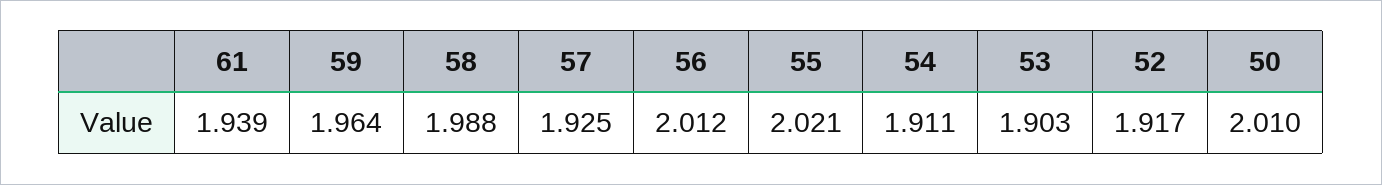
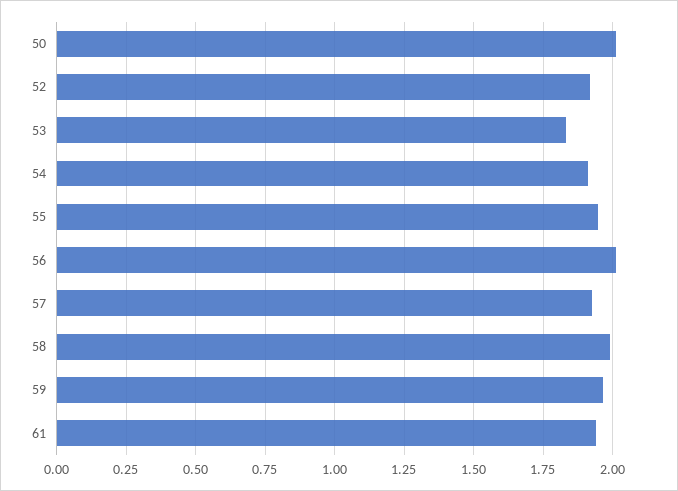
55: 2.021 -> 1.95
53: 1.903 -> 1.825

